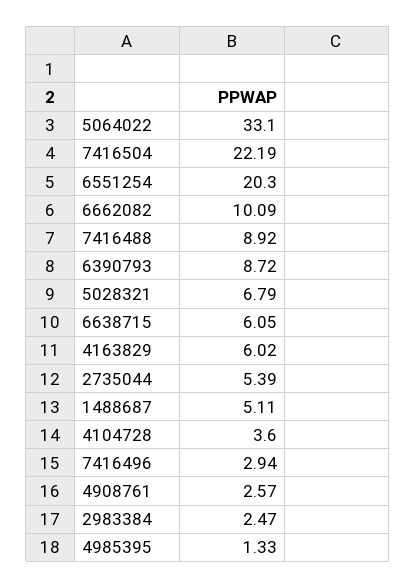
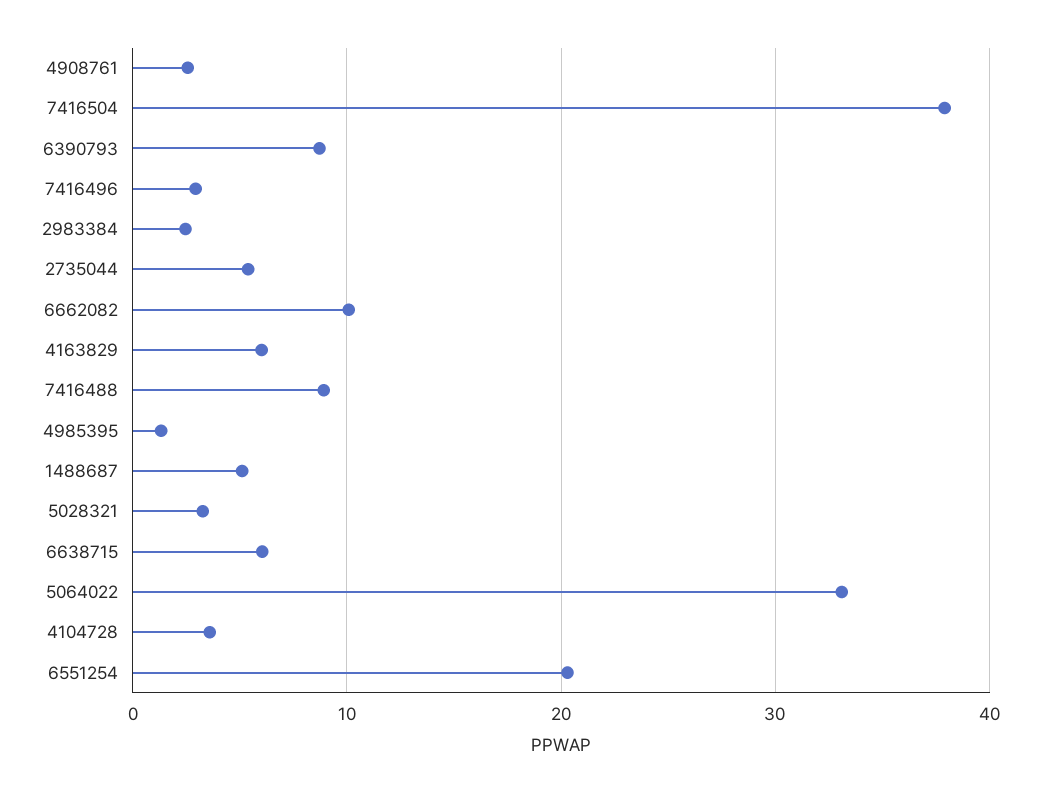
7416504: 22.19 -> 38
5028321: 6.79 -> 3

